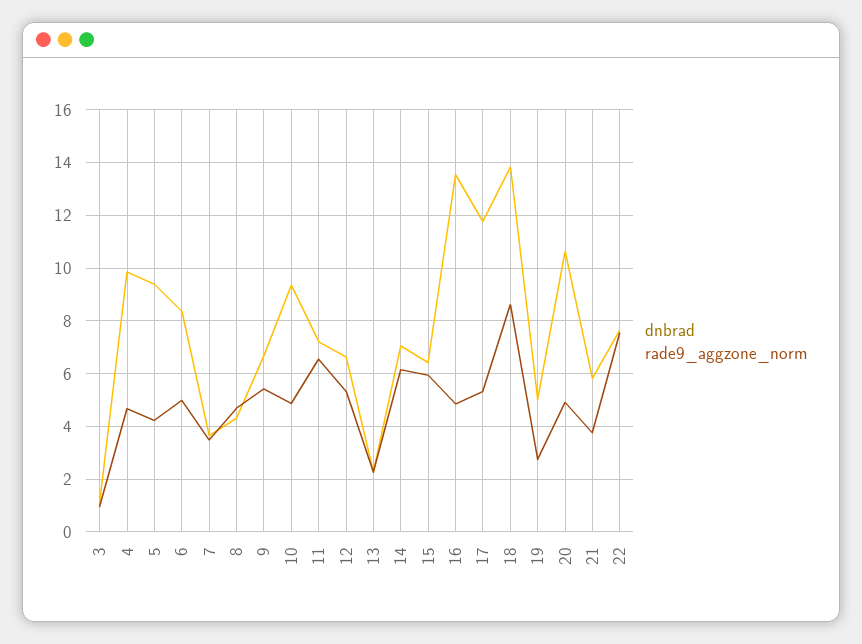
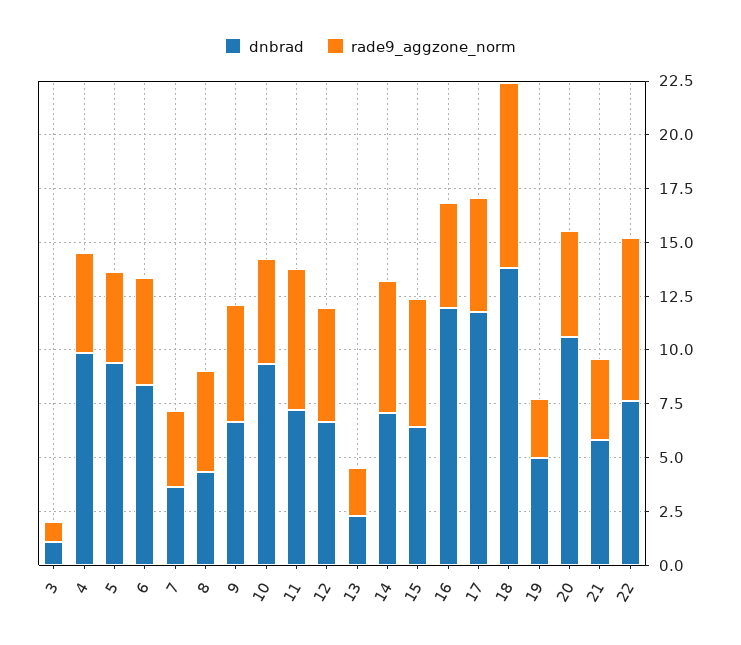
dnbrad, 16: 13.5 -> 12

